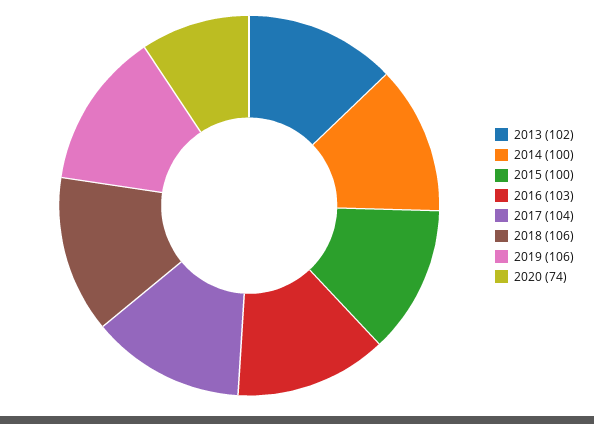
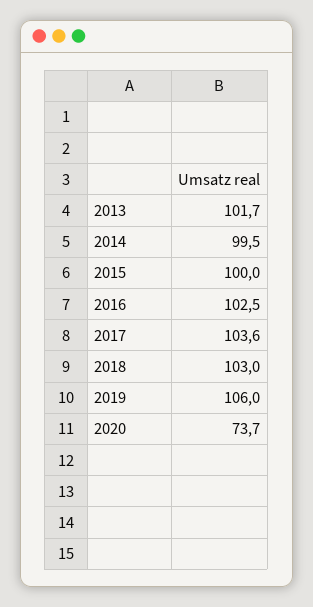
2018: 106 -> 103

